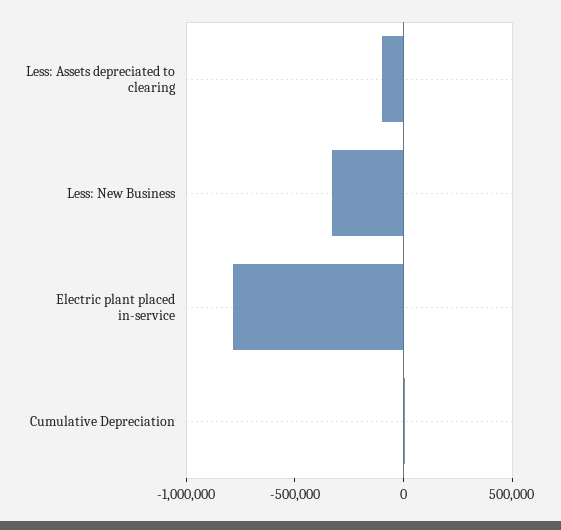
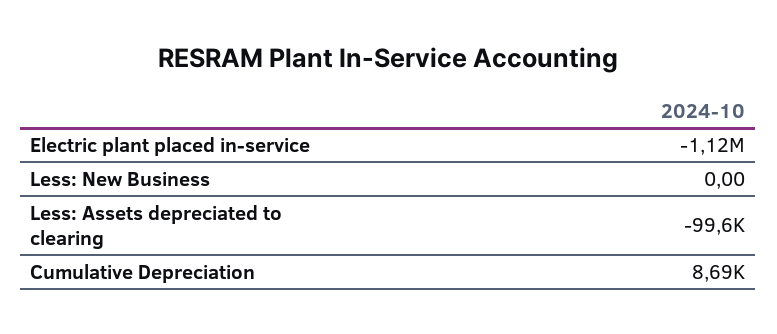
Less: New Business: -300000 -> 0
Electric plant placed in-service: -800000 -> -1120000

